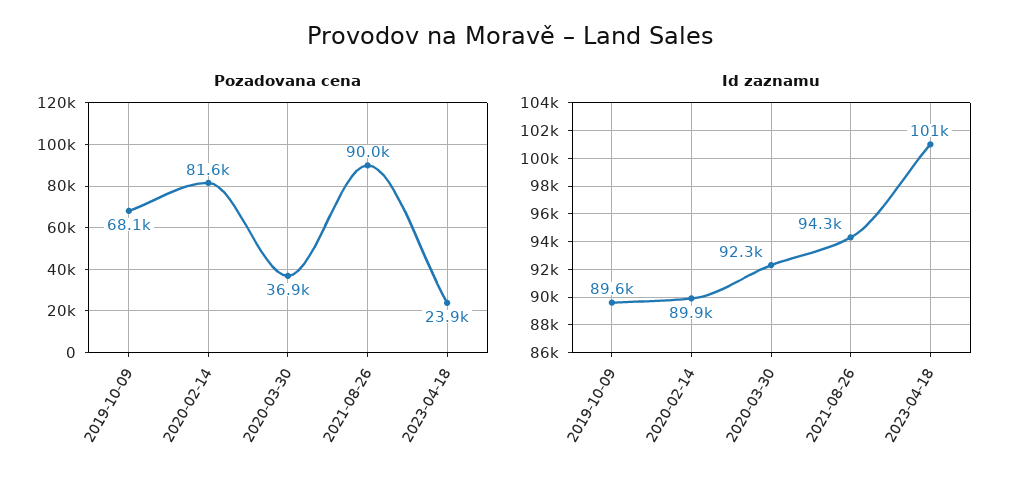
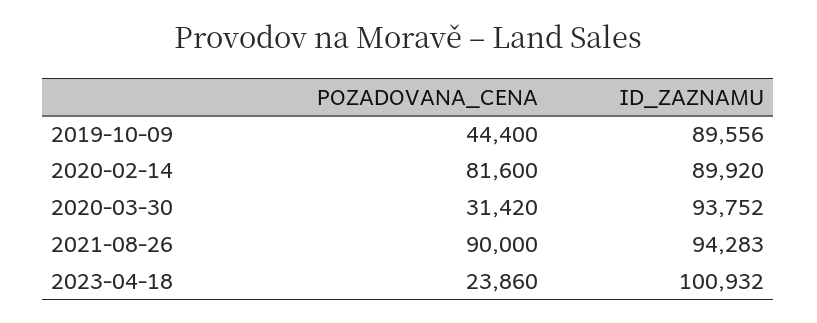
Pozadovana cena, 2019-10-09: 68100 -> 44400
Pozadovana cena, 2020-03-30: 36900 -> 31420
Id zaznamu, 2020-03-30: 92300 -> 93752

